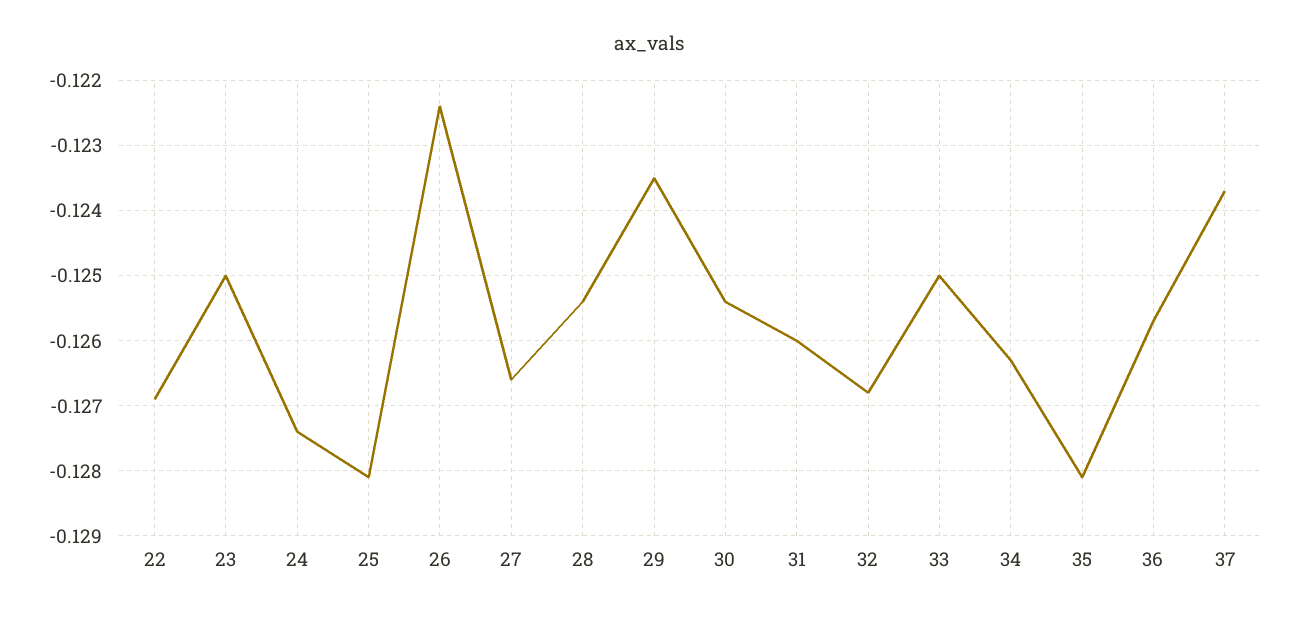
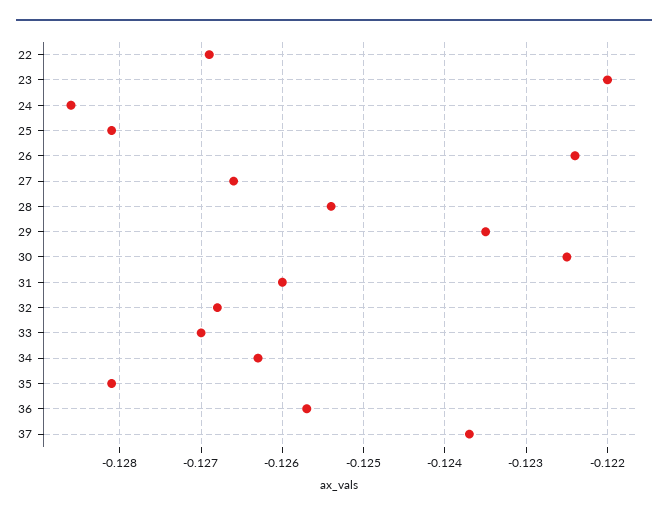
23: -0.125 -> -0.122
24: -0.1274 -> -0.1286
30: -0.1254 -> -0.1225
33: -0.125 -> -0.127

